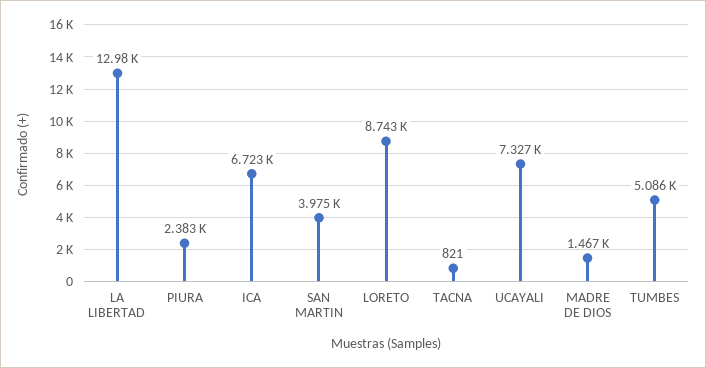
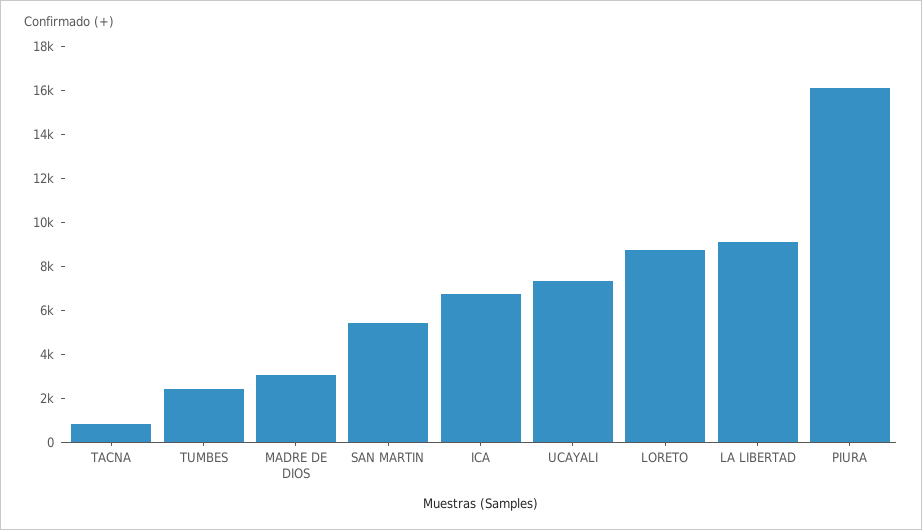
LA LIBERTAD: 12980 -> 9000
PIURA: 2383 -> 16000
SAN MARTIN: 3975 -> 5500
MADRE DE DIOS: 1467 -> 3000
TUMBES: 5086 -> 2500

